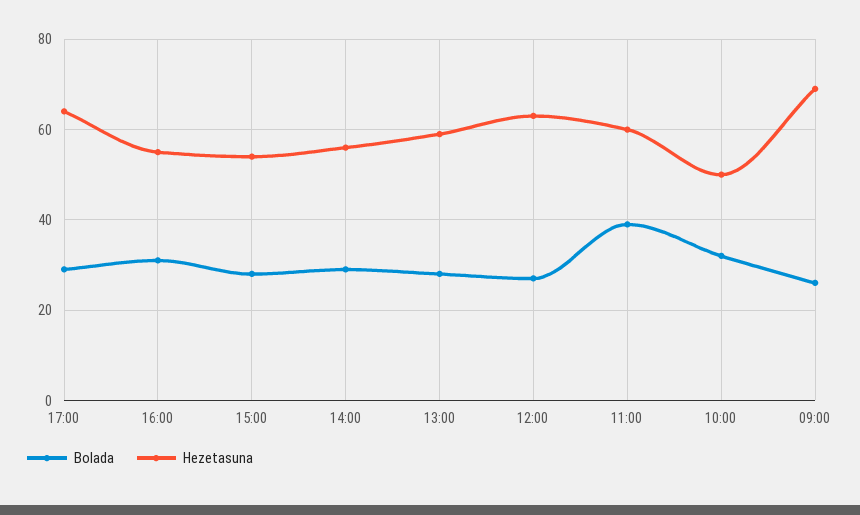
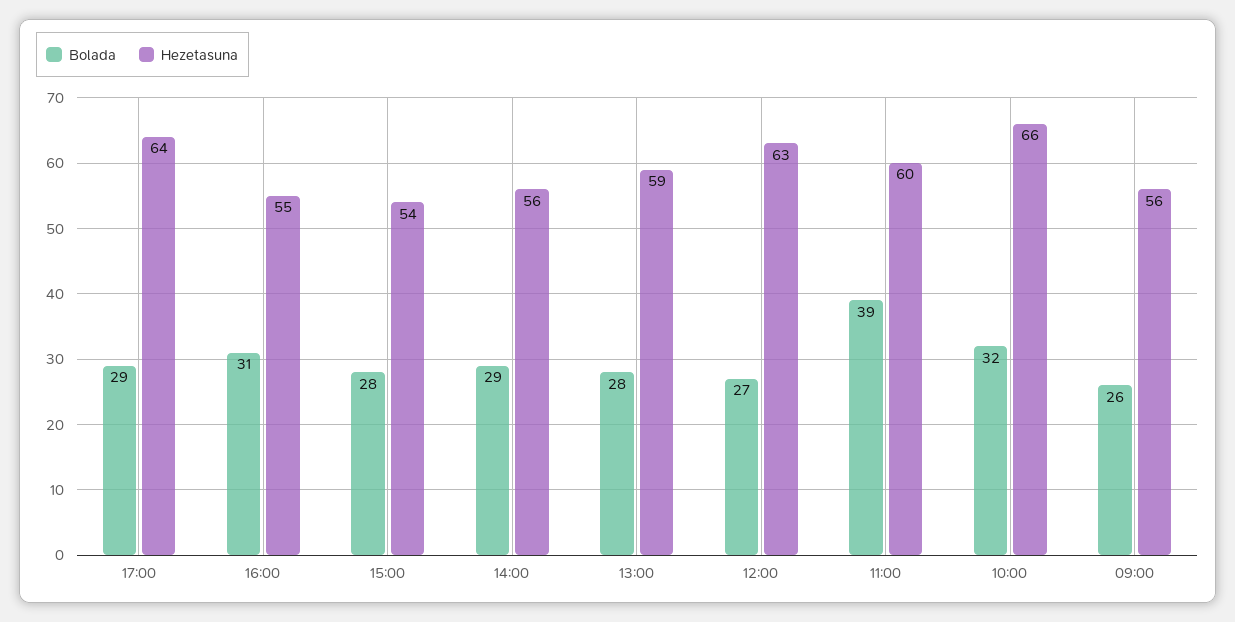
Hezetasuna, 10:00: 50 -> 66
Hezetasuna, 09:00: 70 -> 56

